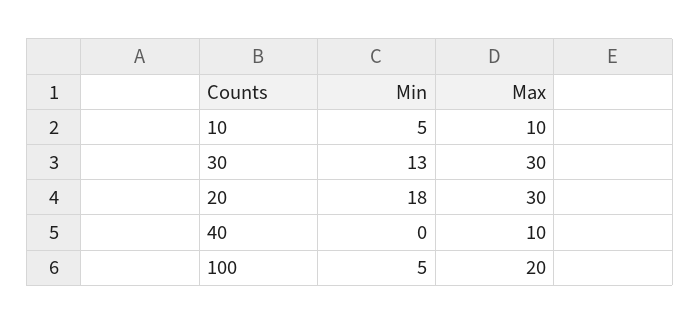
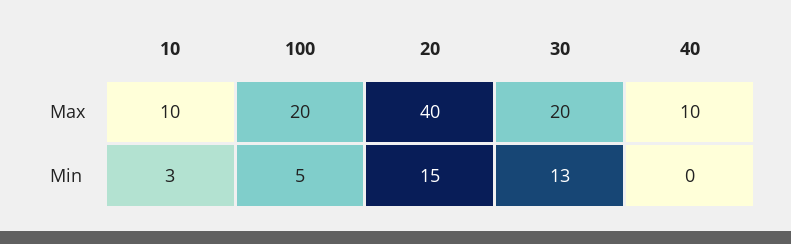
Min, 10: 5 -> 3
Max, 30: 30 -> 20
Min, 20: 18 -> 15
Max, 20: 30 -> 40

